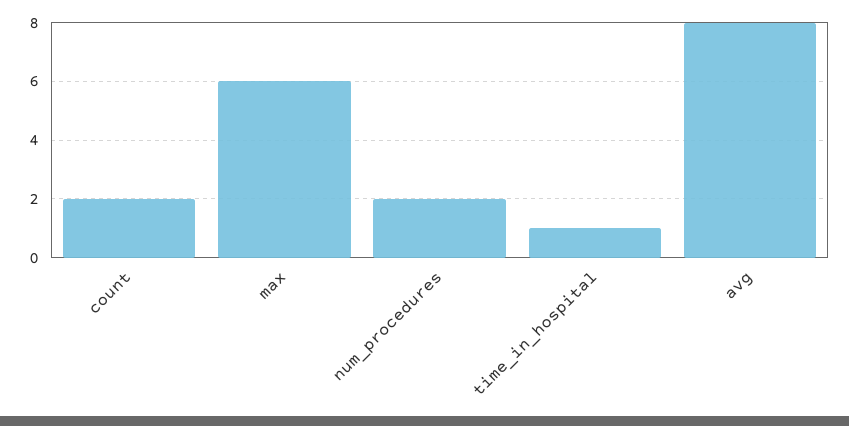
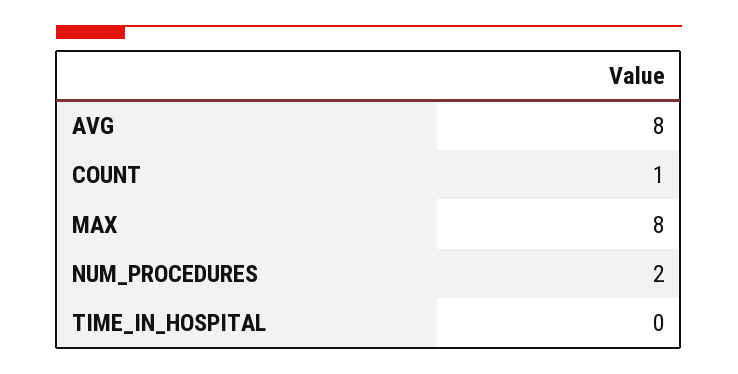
count: 2 -> 1
max: 6 -> 8
time_in_hospital: 1 -> 0

